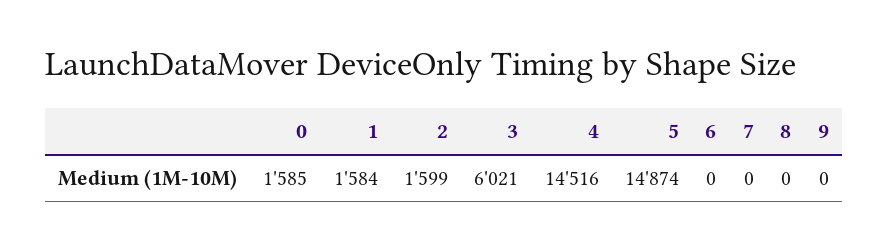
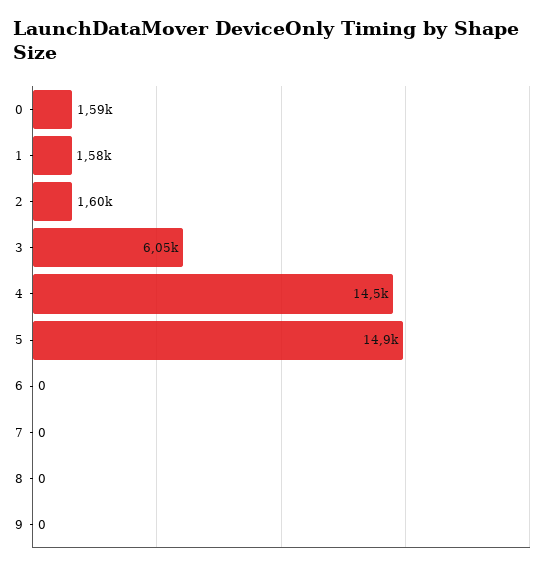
3: 6021 -> 6050

